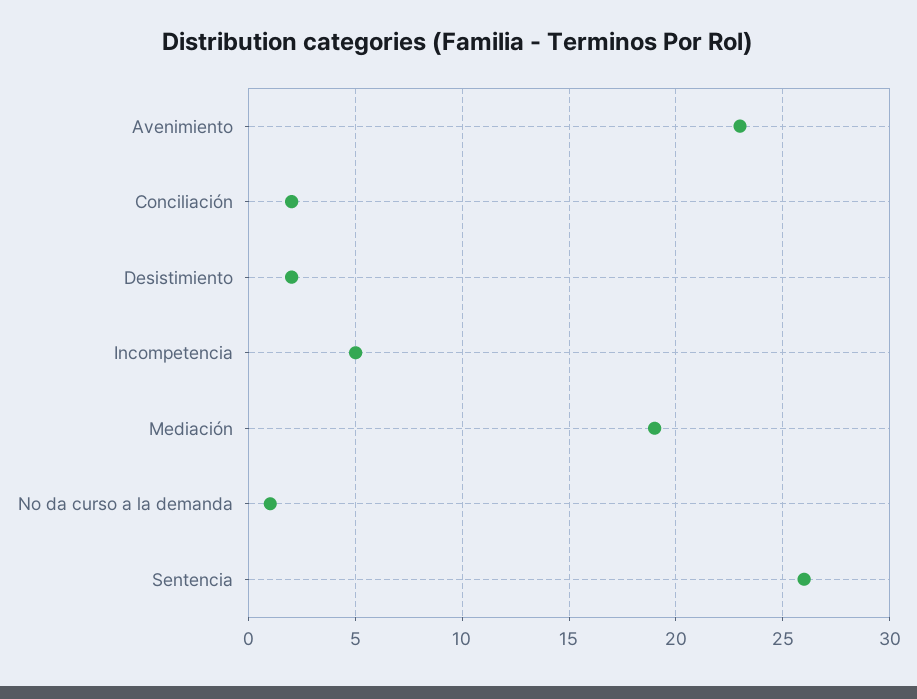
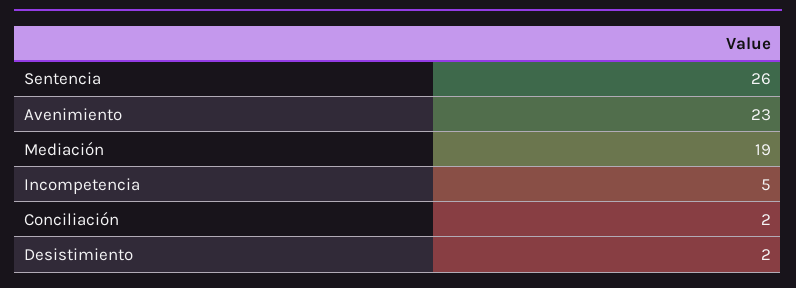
No da curso a la demanda: 1 -> none

